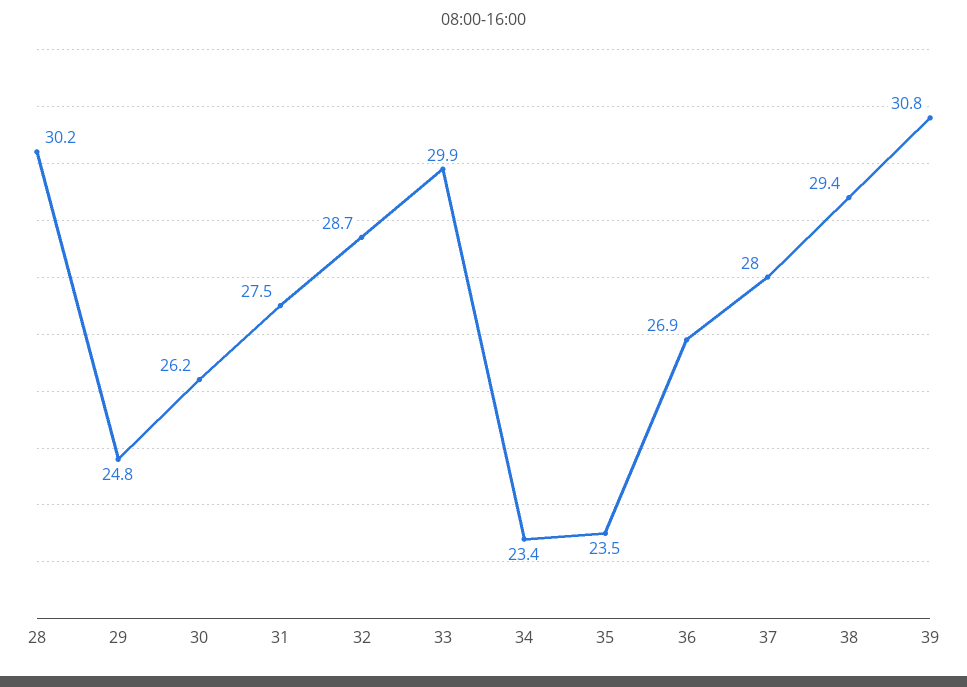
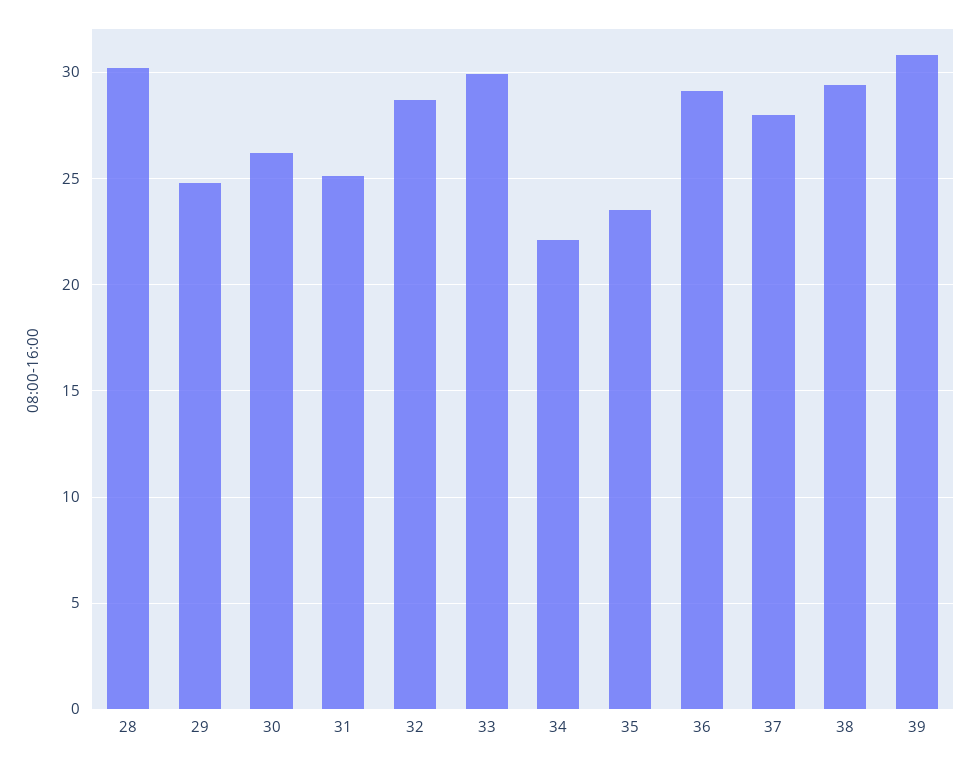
31: 27.5 -> 25
34: 23.4 -> 22
36: 26.9 -> 29

